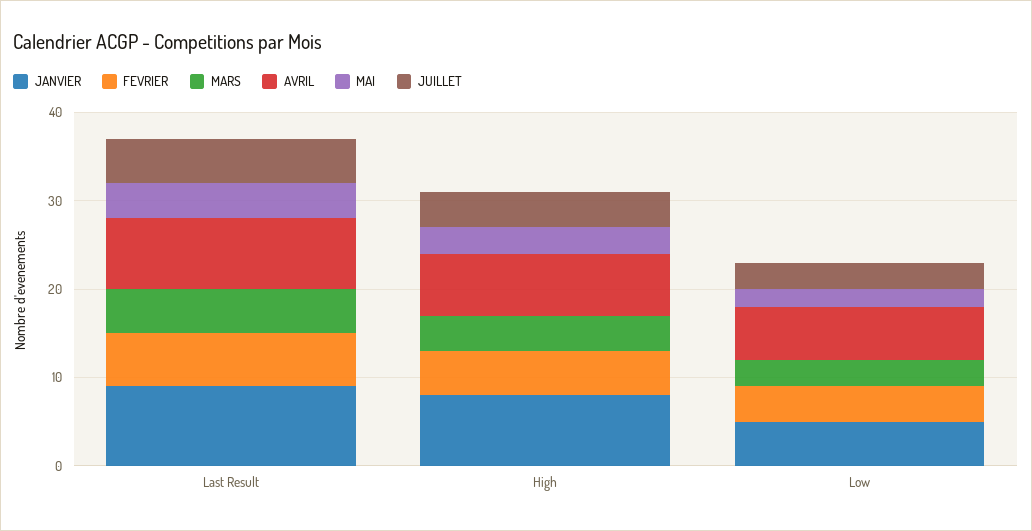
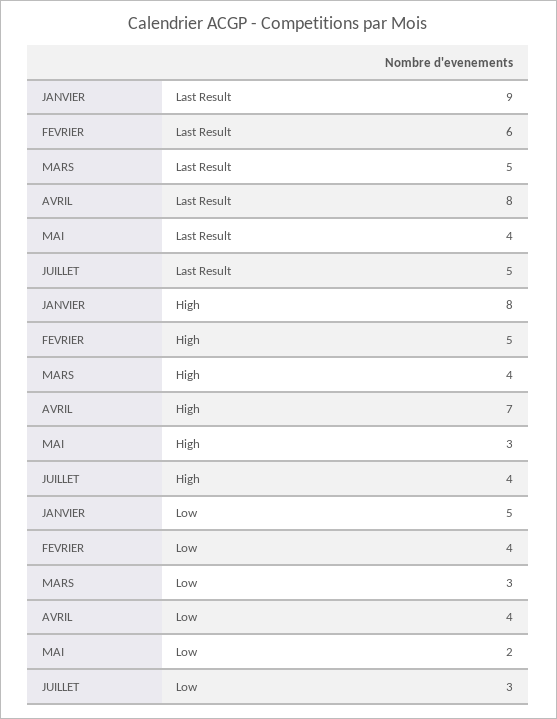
AVRIL, Low: 6 -> 4

